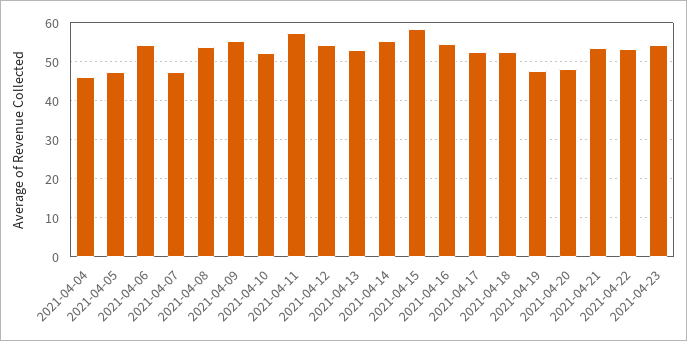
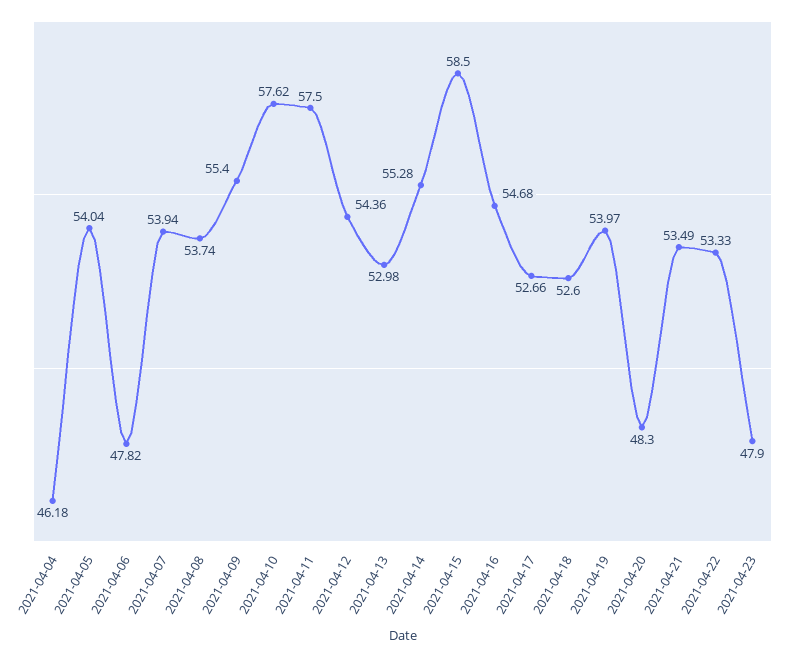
2021-04-05: 48 -> 54.04
2021-04-06: 54 -> 47.82
2021-04-07: 48 -> 53.94
2021-04-10: 52 -> 57.62
2021-04-19: 48 -> 53.97
2021-04-23: 54 -> 47.9

